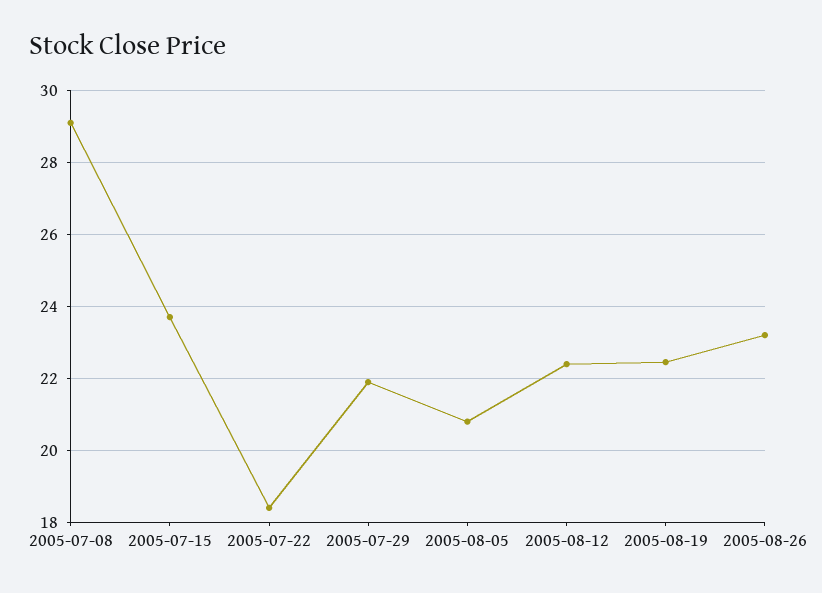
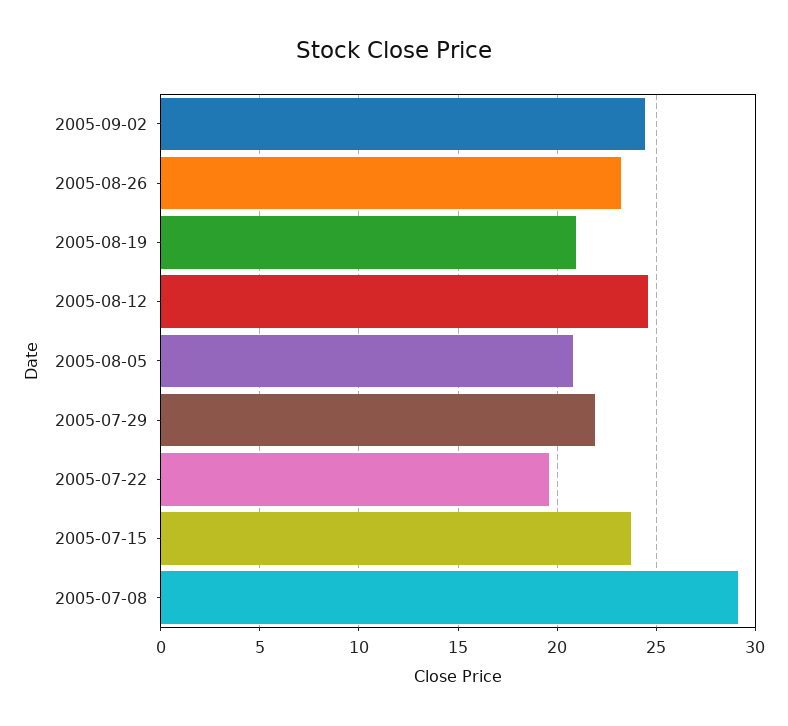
2005-07-22: 18.4 -> 19.5
2005-08-12: 22.4 -> 24.5
2005-08-19: 22.4 -> 21
2005-09-02: none -> 24.5

